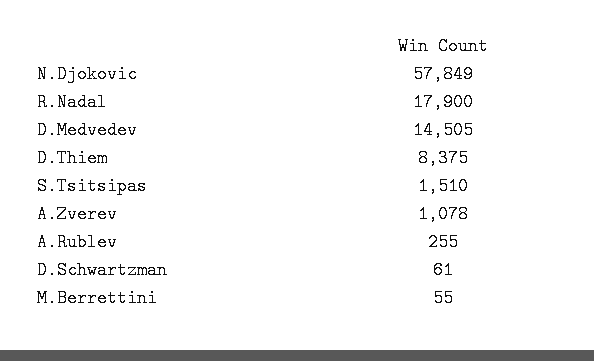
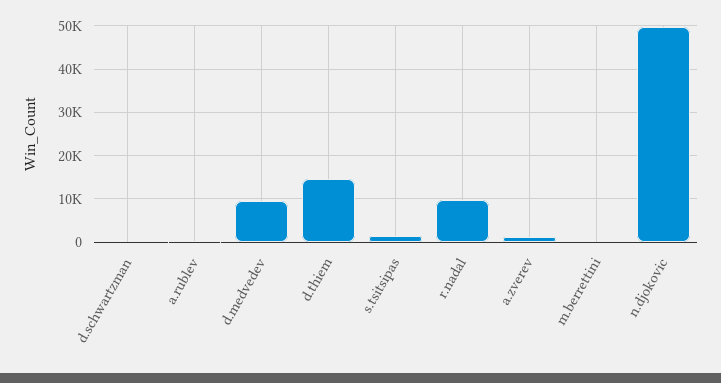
N.Djokovic: 57849 -> 50000
R.Nadal: 17900 -> 10000
D.Medvedev: 14505 -> 10000
D.Thiem: 8375 -> 14000

